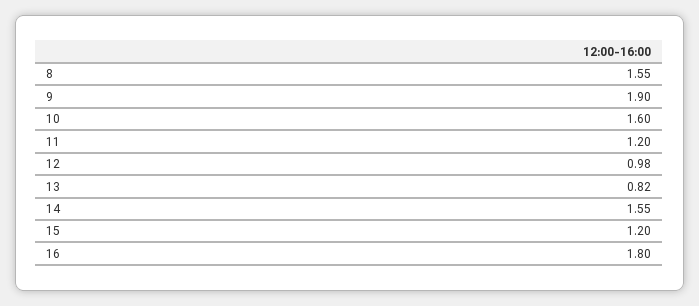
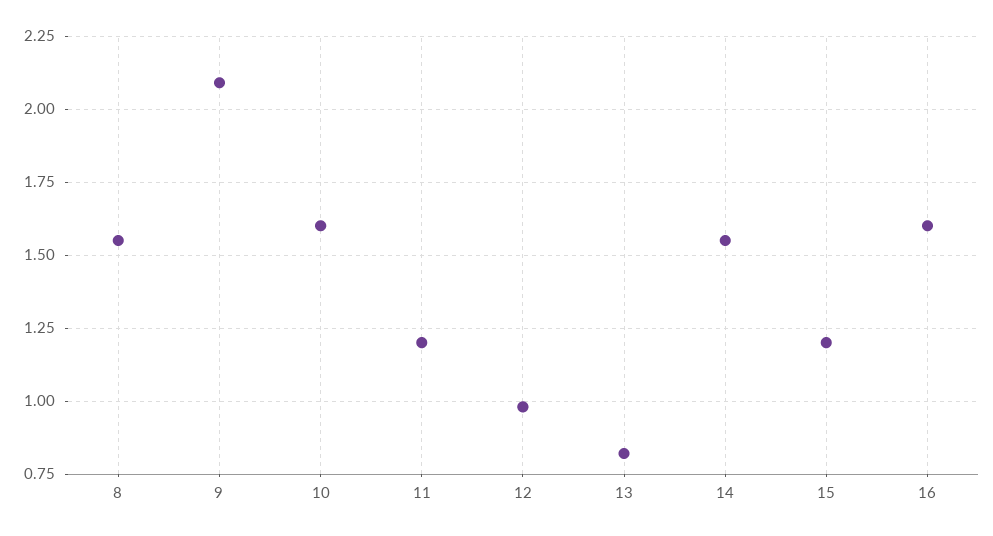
9: 1.9 -> 2.1
16: 1.8 -> 1.6

